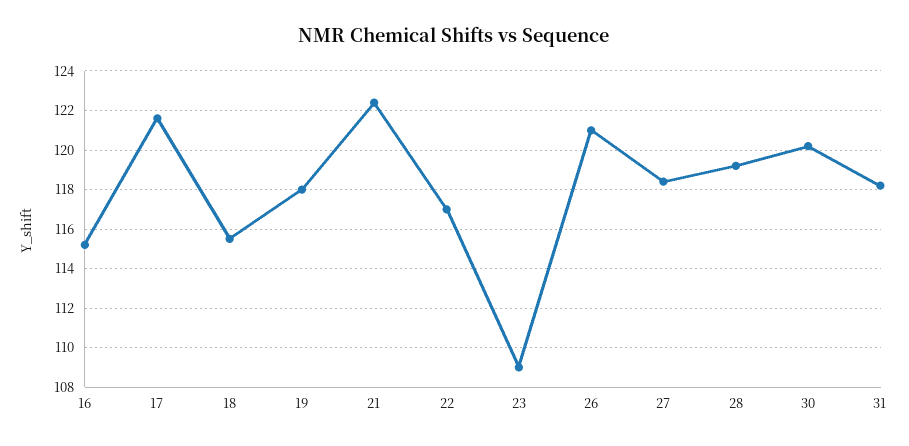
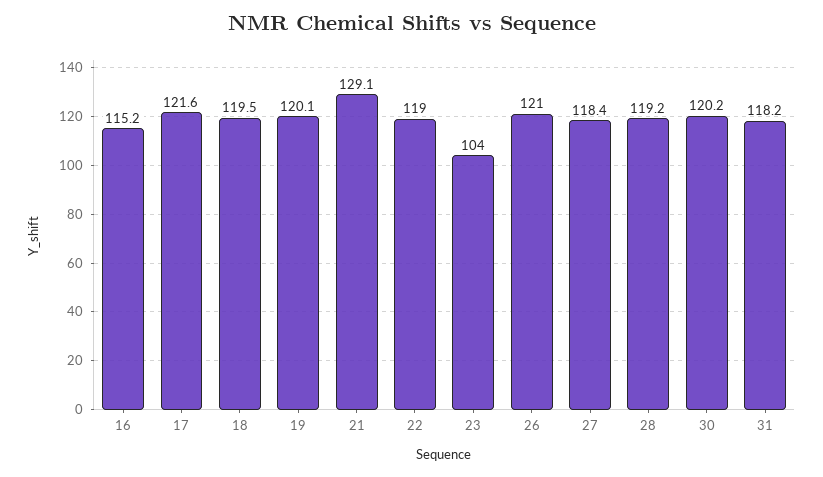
18: 115.5 -> 119.5
19: 118 -> 120.1
21: 122.5 -> 129.1
22: 117 -> 119
23: 109 -> 104

